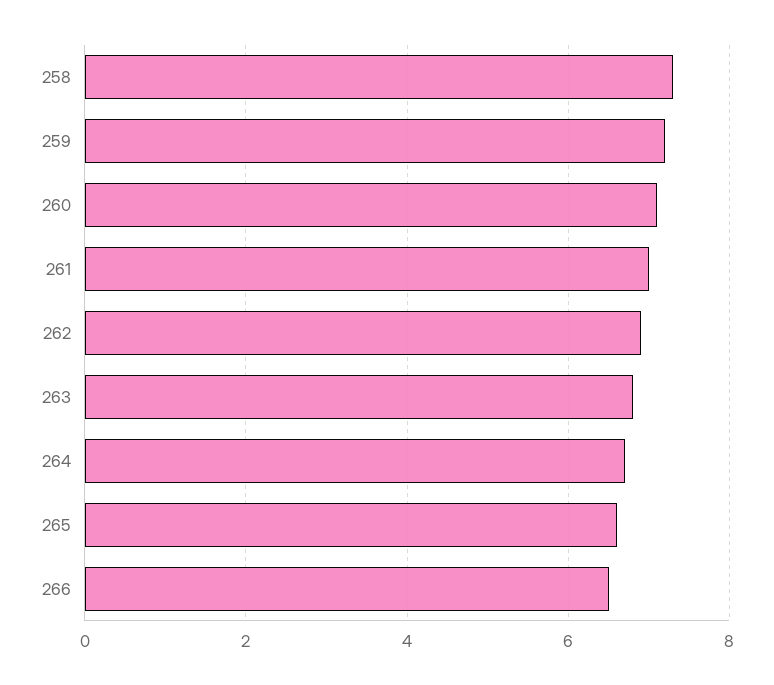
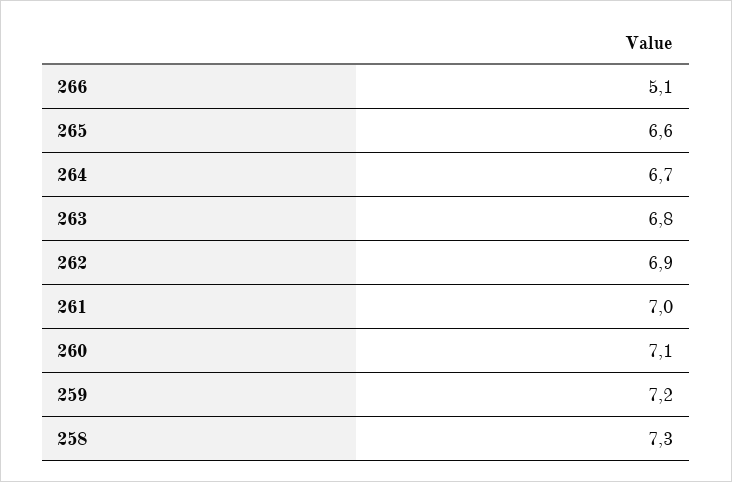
266: 6.5 -> 5.1

